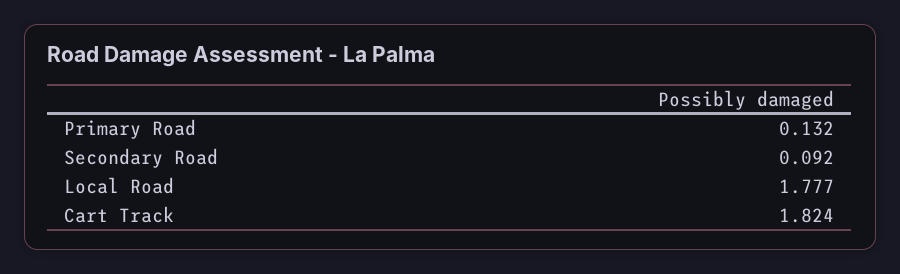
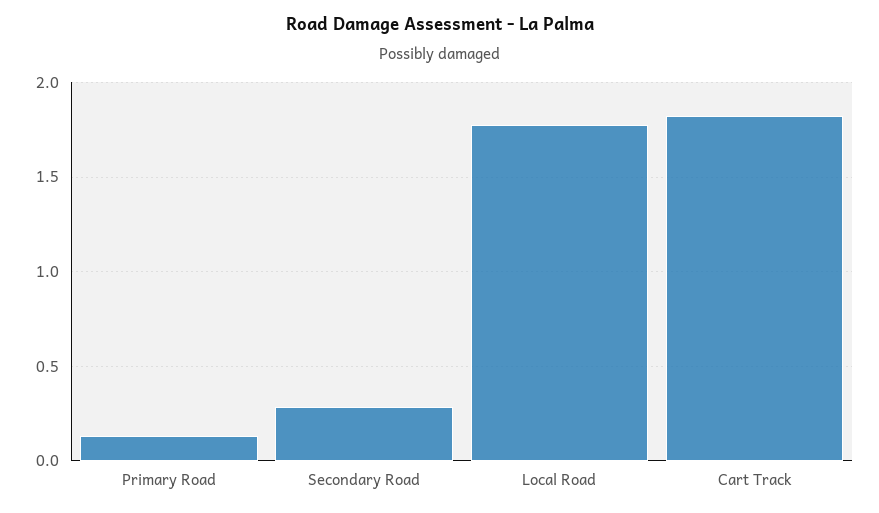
Secondary Road: 0.092 -> 0.3

